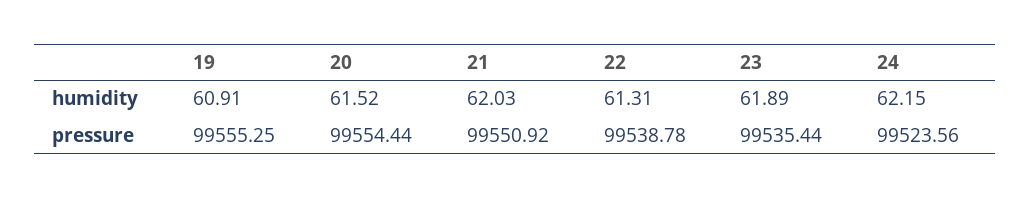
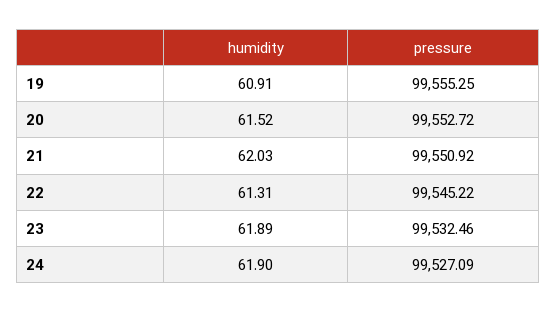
24, humidity: 62.15 -> 61.9
20, pressure: 99554.44 -> 99552.72
22, pressure: 99538.78 -> 99545.22
23, pressure: 99535.44 -> 99532.46
24, pressure: 99523.56 -> 99527.09

